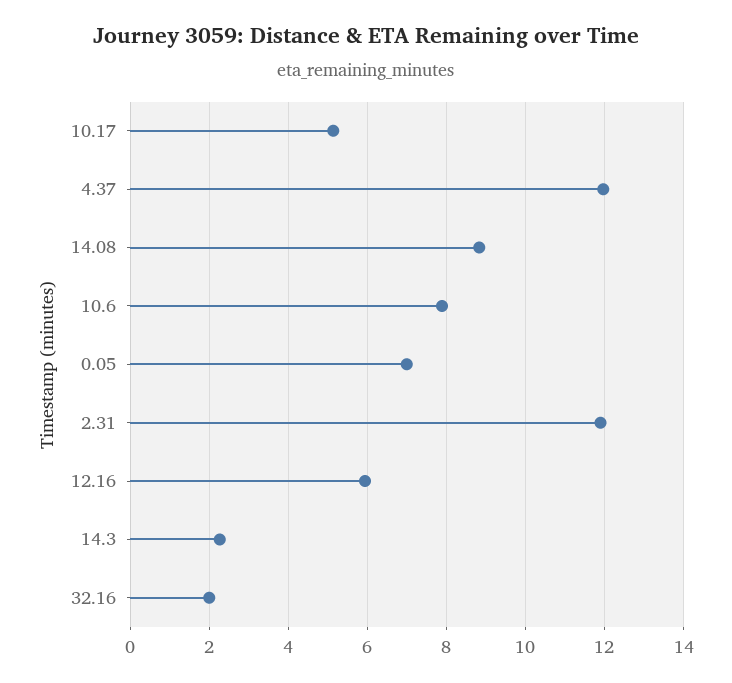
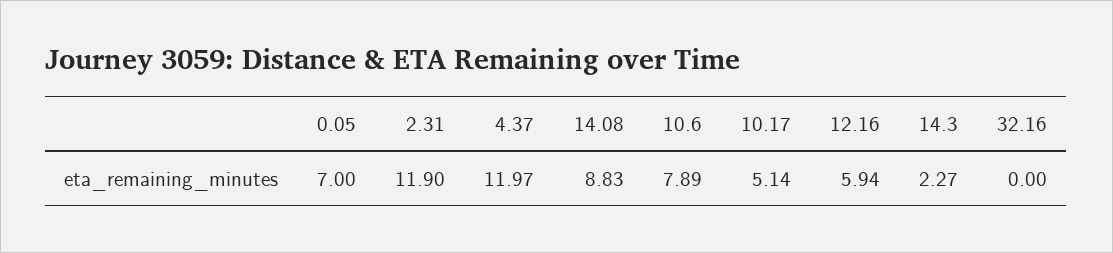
32.16: 2 -> 0

